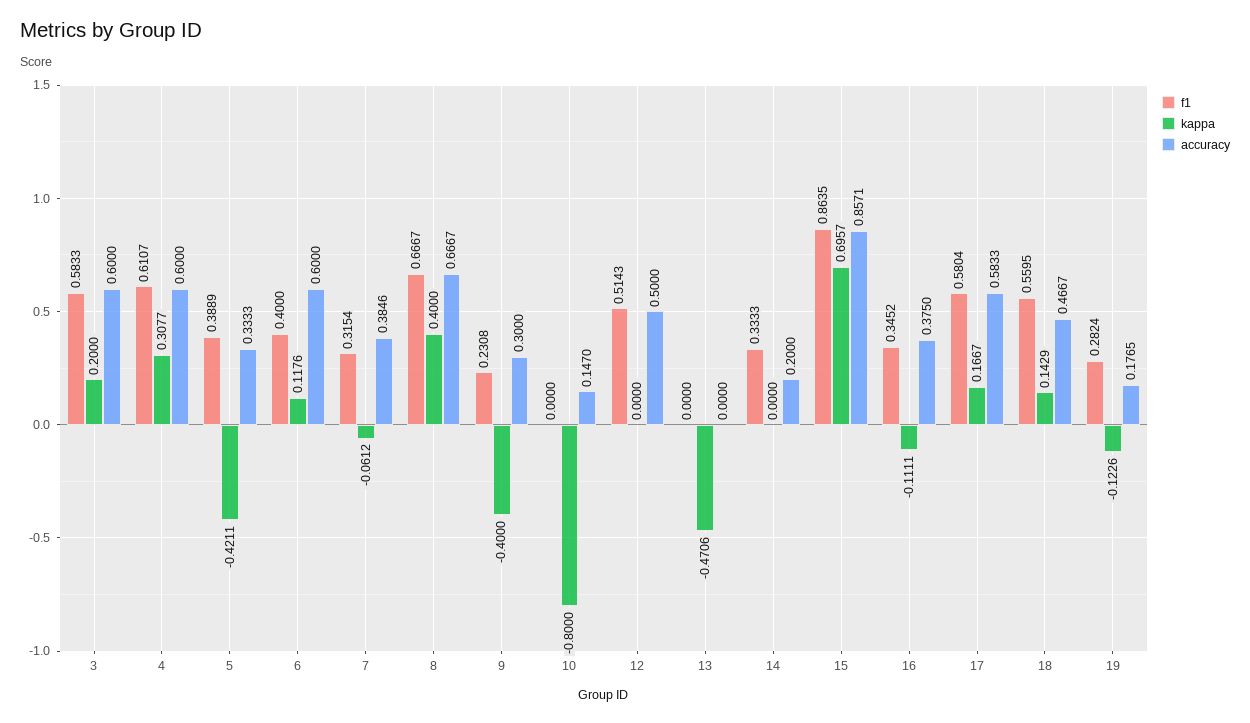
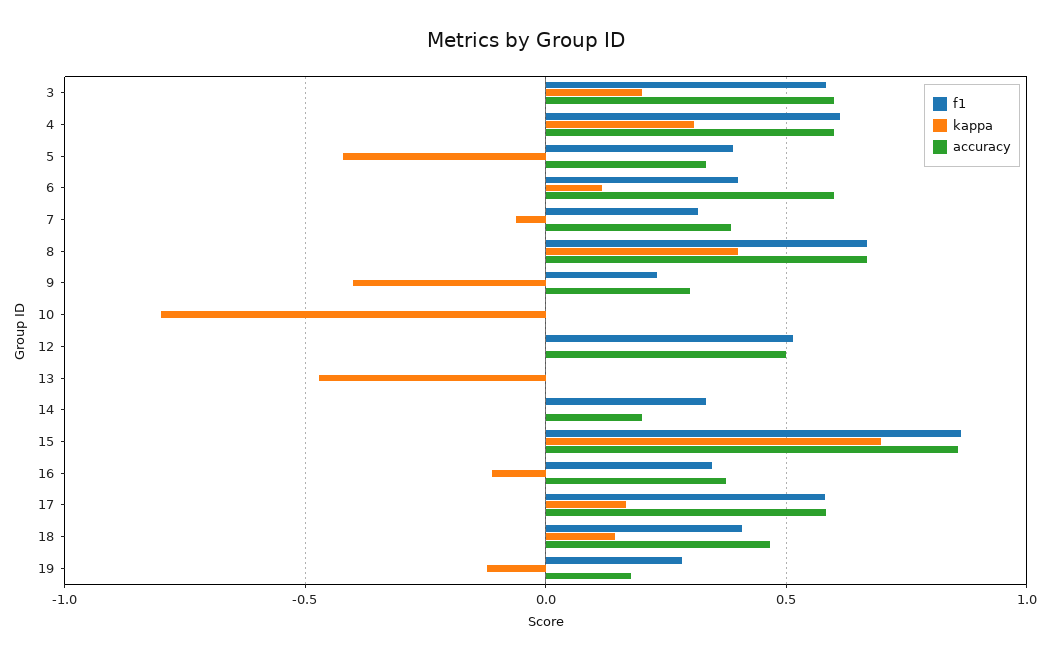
accuracy, 10: 0.147 -> 0
f1, 18: 0.5595 -> 0.4

